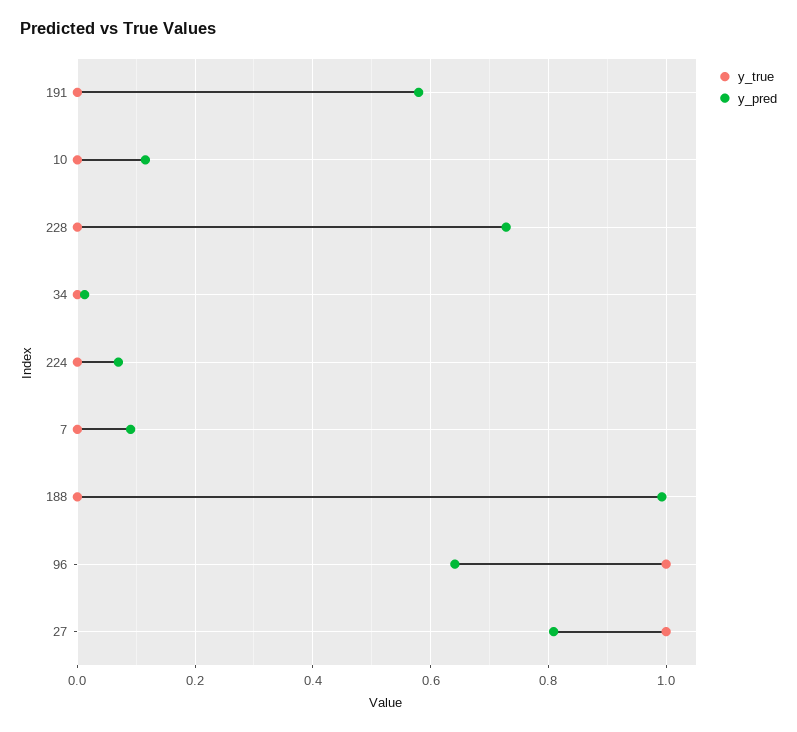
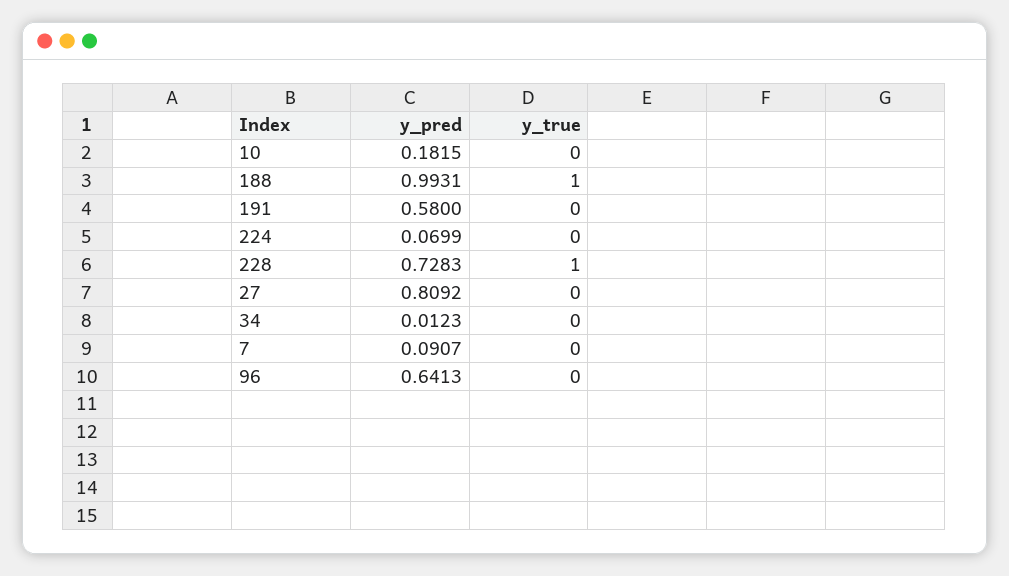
y_pred, 10: 0.12 -> 0.1815
y_true, 228: 0 -> 1
y_true, 188: 0 -> 1
y_true, 96: 1 -> 0
y_true, 27: 1 -> 0

